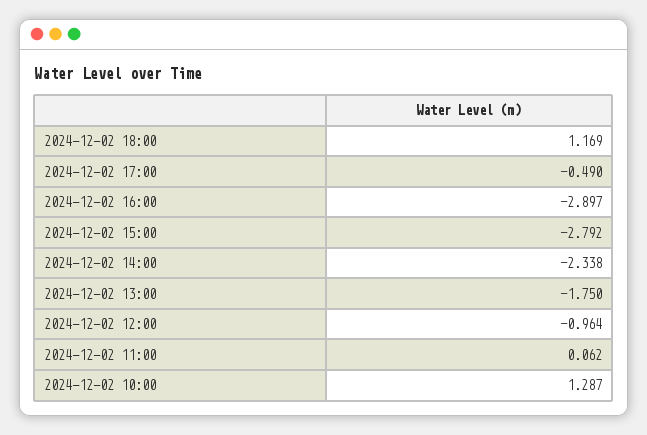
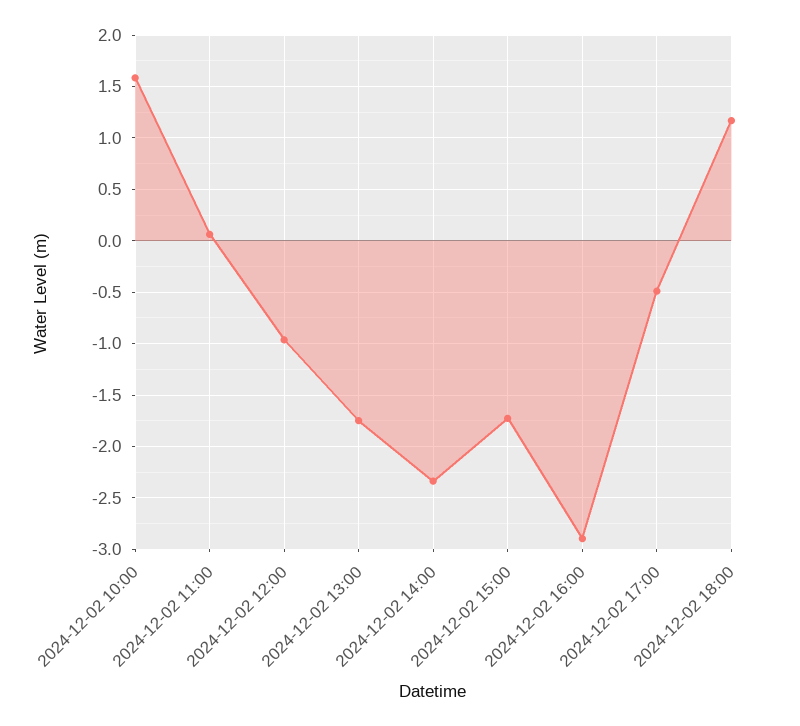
2024-12-02 15:00: -2.792 -> -1.7
2024-12-02 10:00: 1.287 -> 1.6

